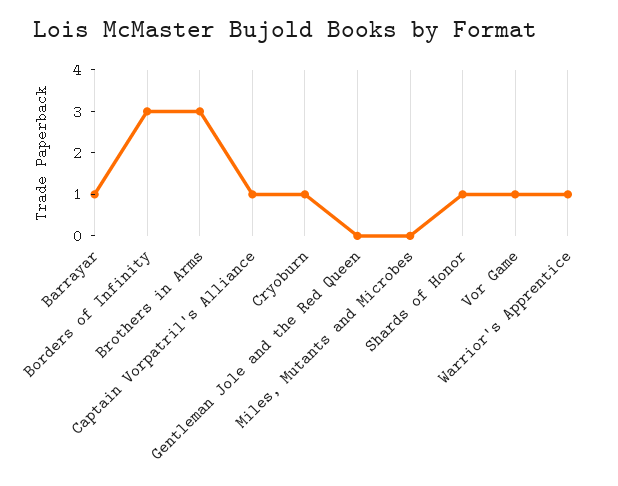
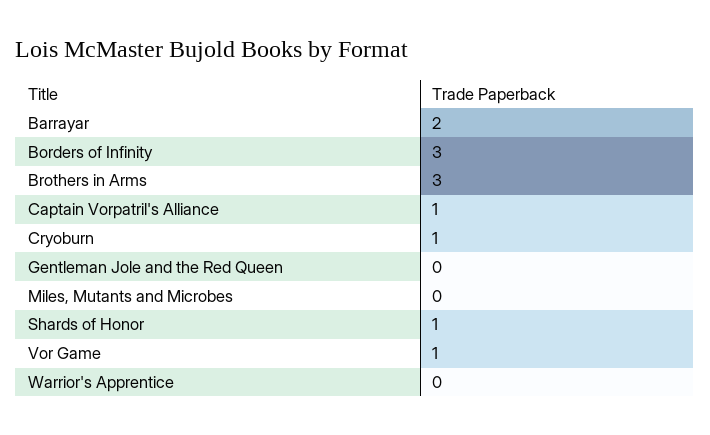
Barrayar: 1 -> 2
Warrior's Apprentice: 1 -> 0

